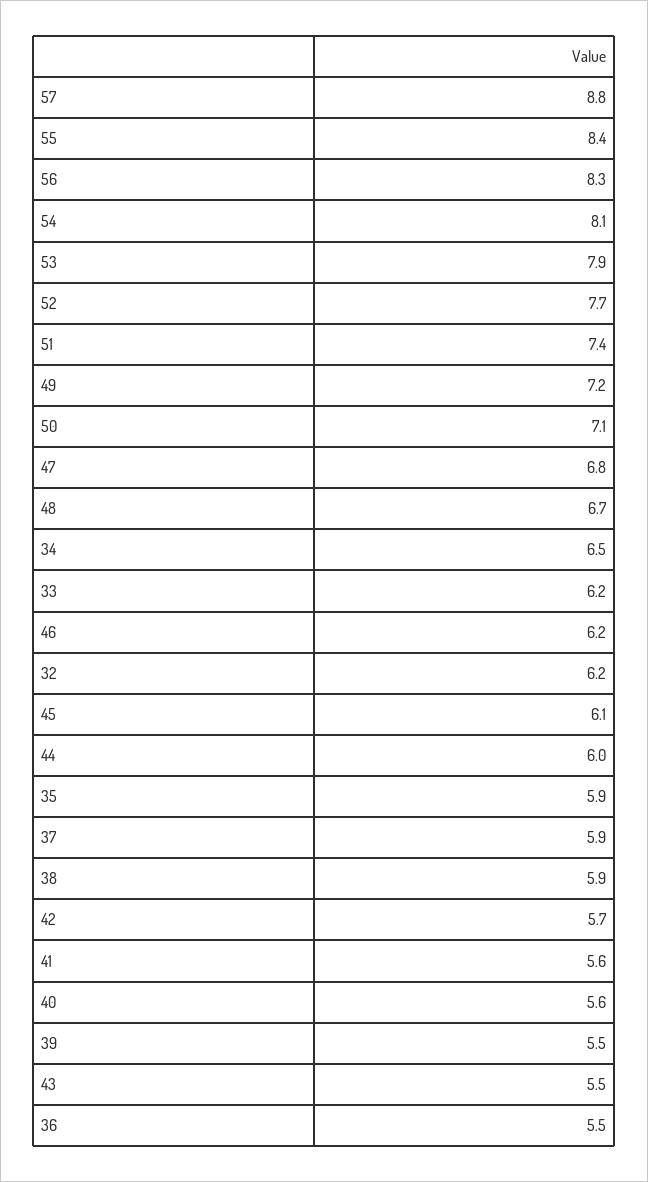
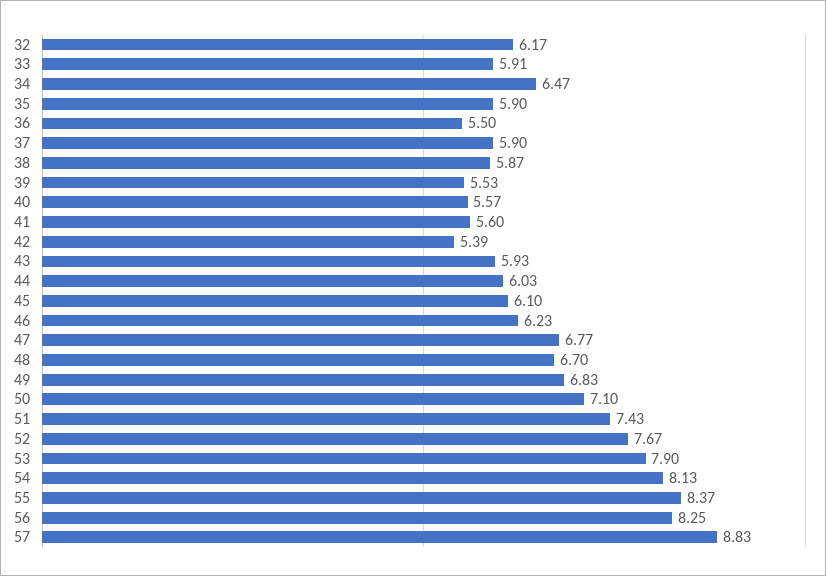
49: 7.2 -> 6.83
33: 6.2 -> 5.91
42: 5.7 -> 5.39
43: 5.5 -> 5.93

